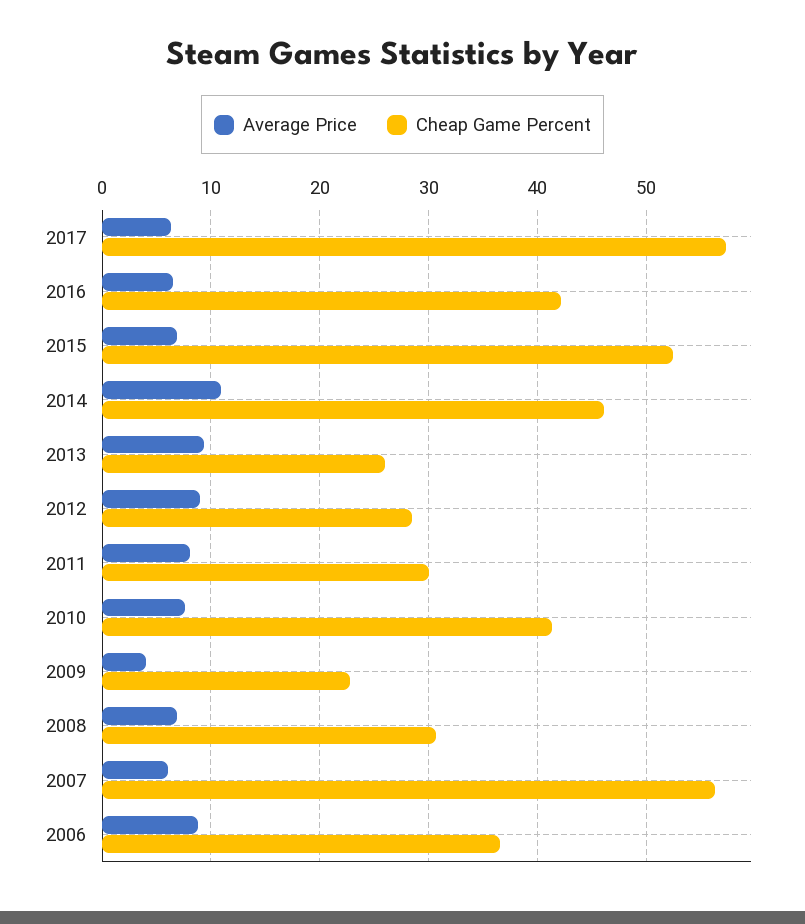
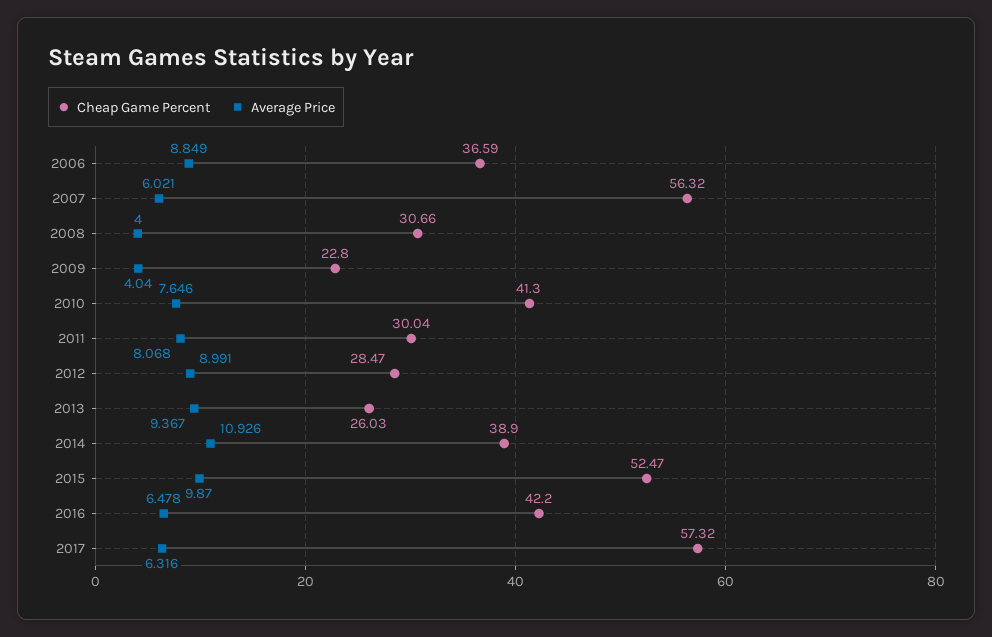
Average Price, 2015: 7 -> 9.87
Cheap Game Percent, 2014: 46 -> 38.9
Average Price, 2008: 7 -> 4

